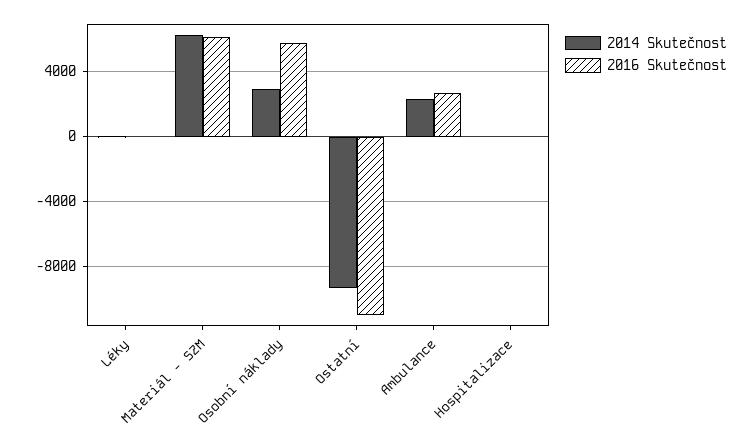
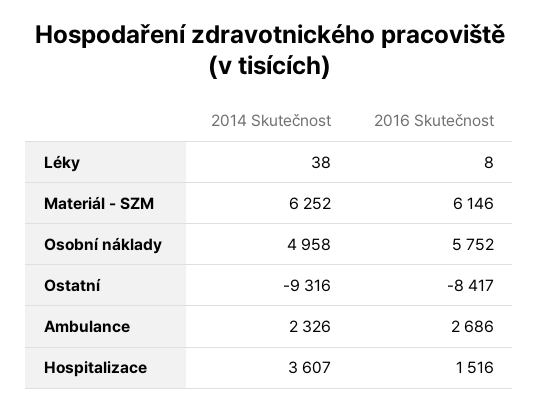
2014 Skutečnost, Osobní náklady: 3000 -> 4958
2016 Skutečnost, Ostatní: -11000 -> -8417
2014 Skutečnost, Hospitalizace: 0 -> 3607
2016 Skutečnost, Hospitalizace: 0 -> 1516

